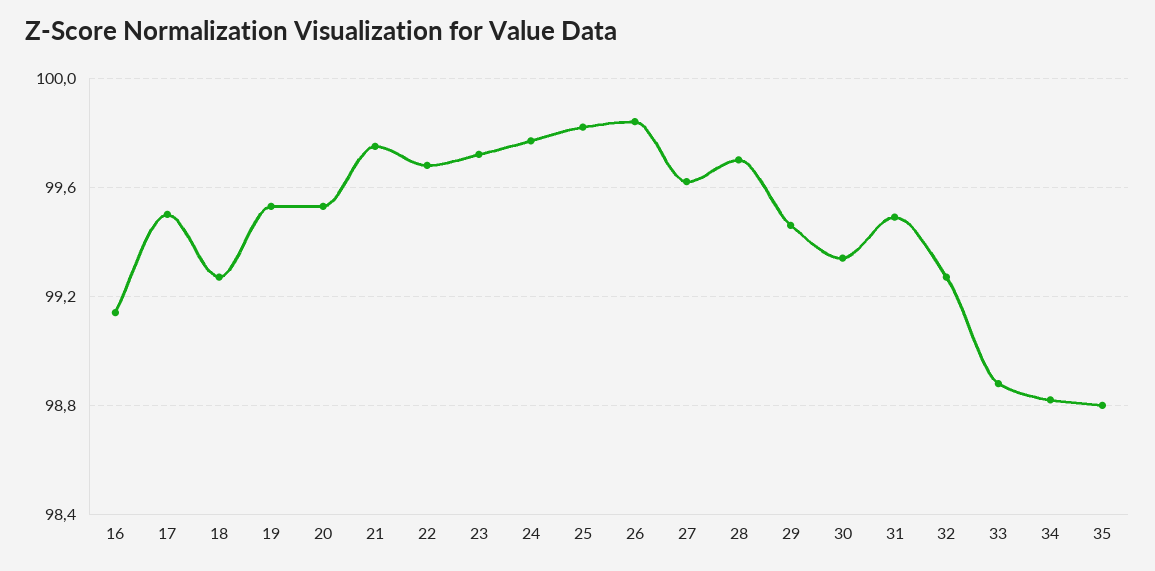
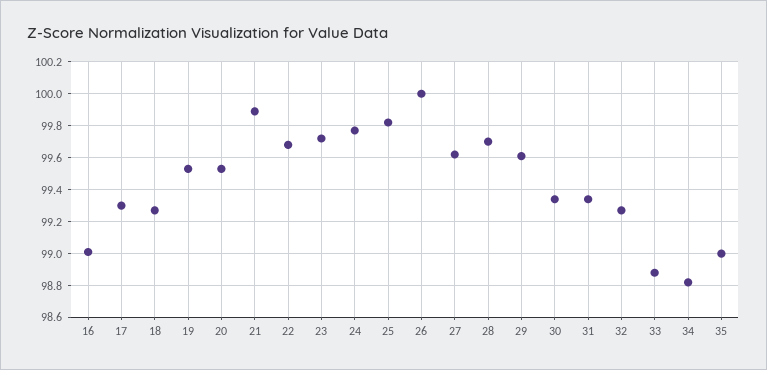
16: 99.15 -> 99
17: 99.5 -> 99.3
21: 99.75 -> 99.9
26: 99.85 -> 100
29: 99.45 -> 99.6
31: 99.5 -> 99.35
35: 98.8 -> 99

